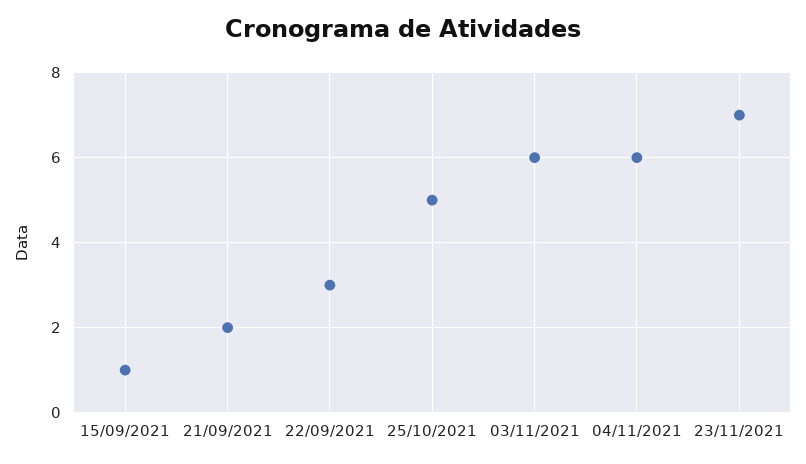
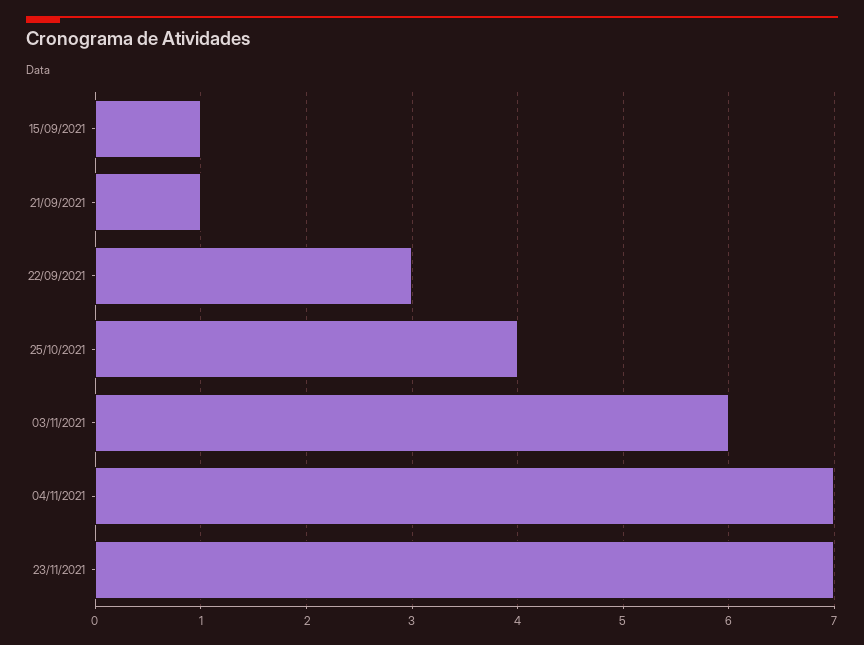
21/09/2021: 2 -> 1
25/10/2021: 5 -> 4
04/11/2021: 6 -> 7

